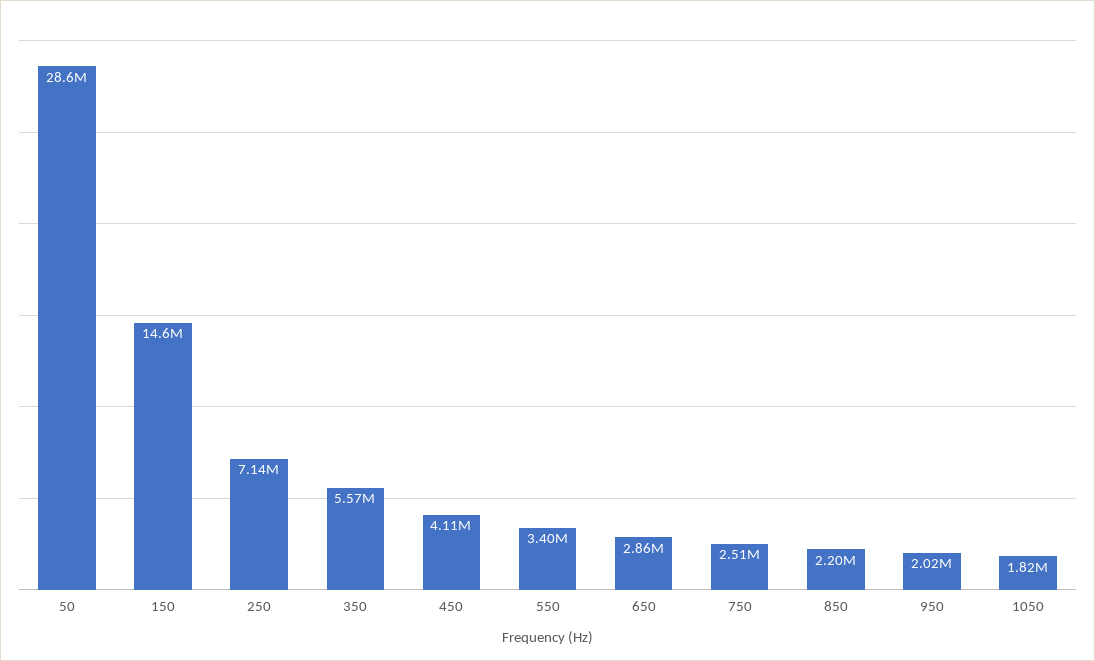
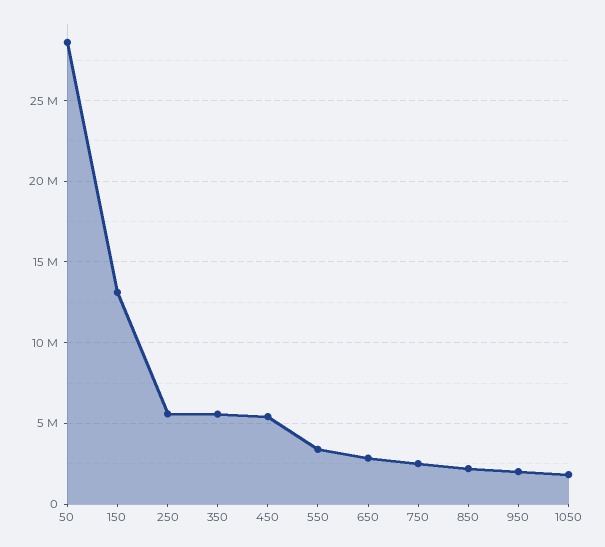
150: 14600000 -> 13000000
250: 7140000 -> 5500000
450: 4110000 -> 5500000

